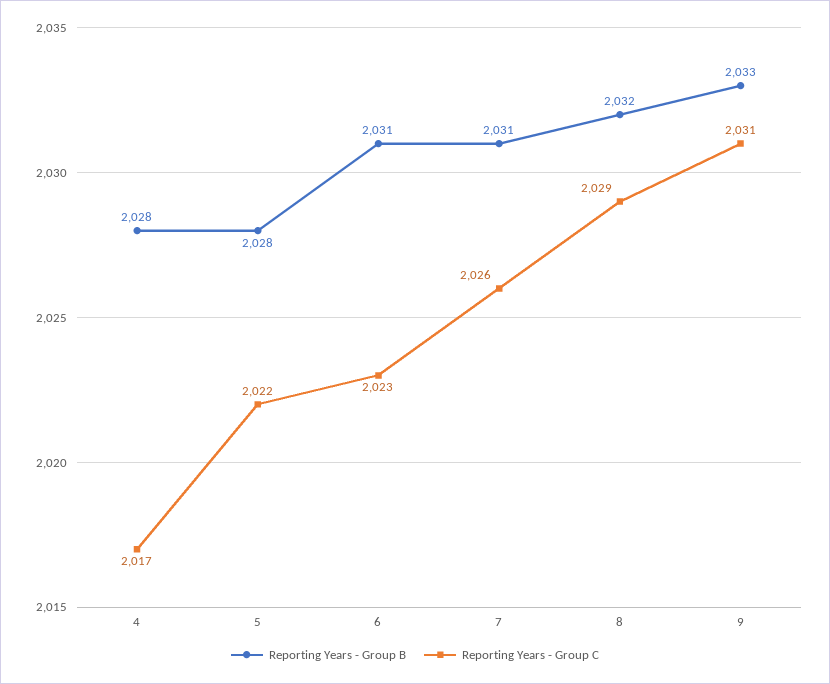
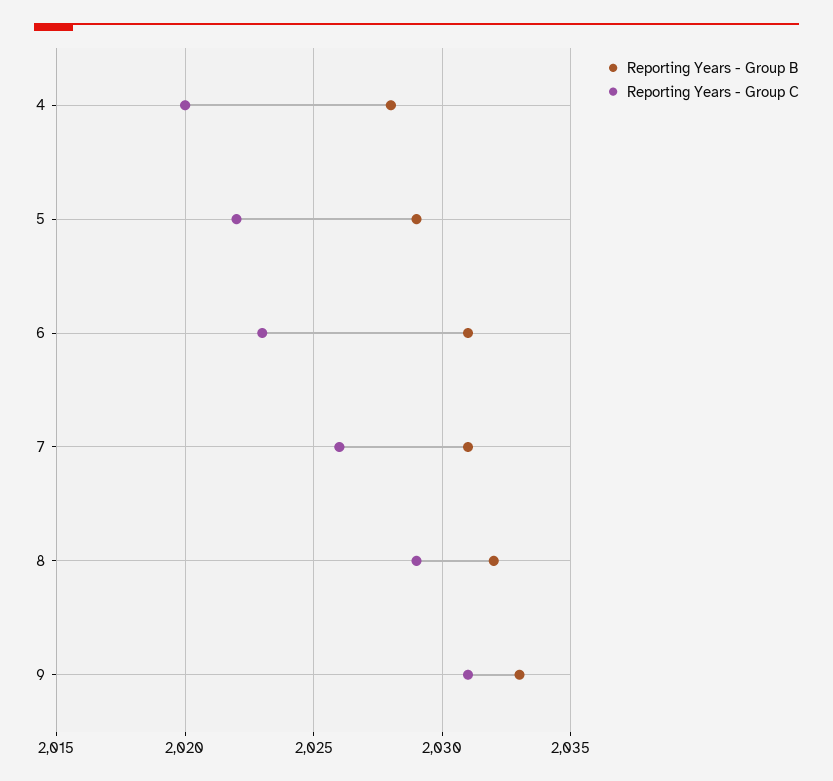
Reporting Years - Group C, 4: 2017 -> 2020
Reporting Years - Group B, 5: 2028 -> 2029

